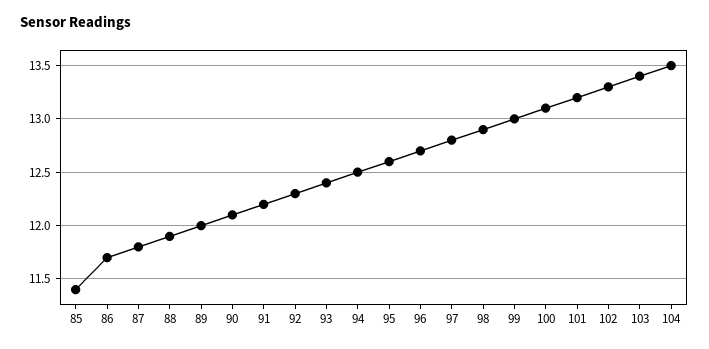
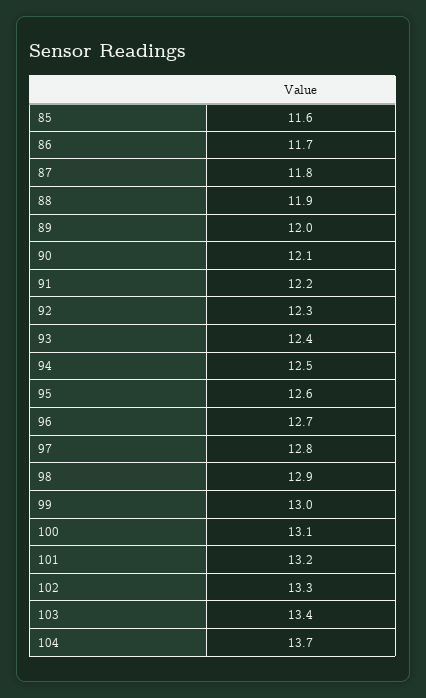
85: 11.4 -> 11.6
104: 13.5 -> 13.7

